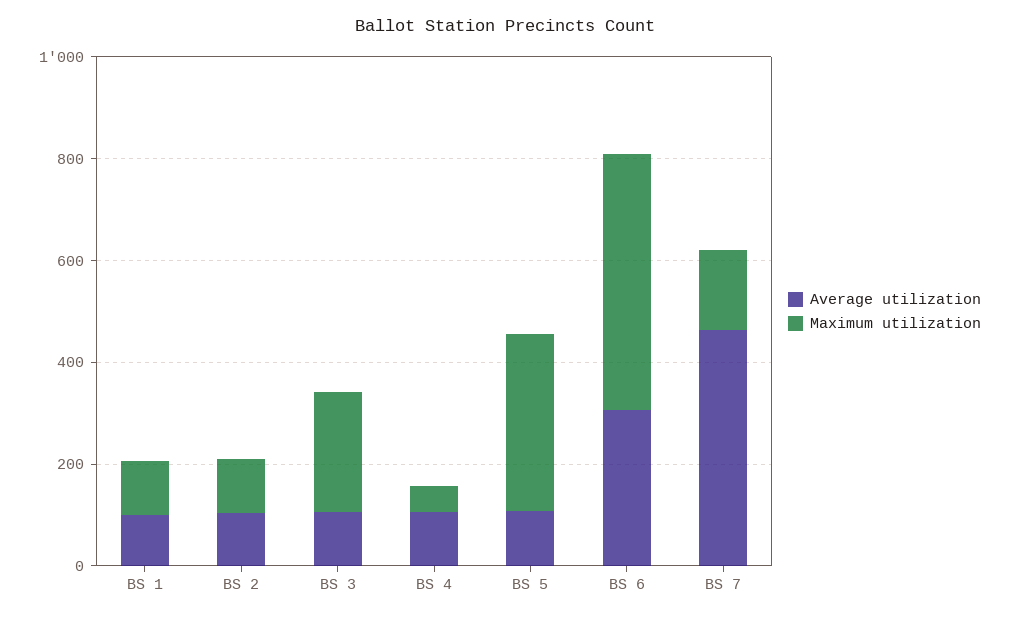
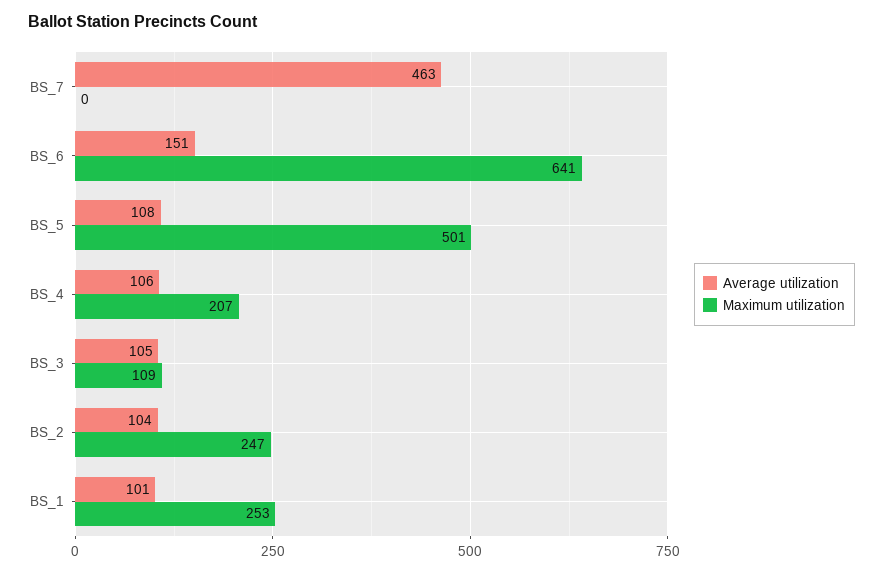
Maximum utilization, BS 1: 100 -> 253
Maximum utilization, BS 2: 100 -> 247
Maximum utilization, BS 3: 250 -> 109
Maximum utilization, BS 4: 50 -> 207
Maximum utilization, BS 5: 350 -> 501
Average utilization, BS 6: 300 -> 151
Maximum utilization, BS 6: 500 -> 641
Maximum utilization, BS 7: 150 -> 0

